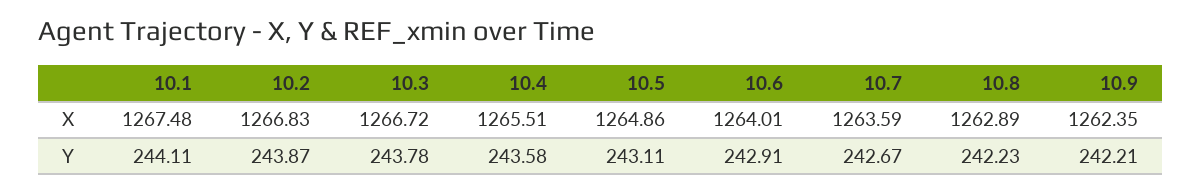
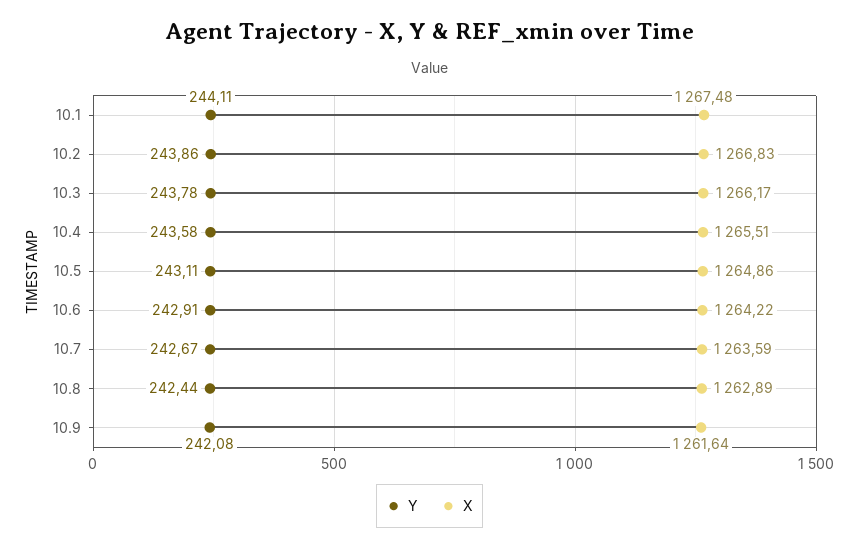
X, 10.3: 1266.72 -> 1266.17
X, 10.6: 1264.01 -> 1264.22
X, 10.9: 1262.35 -> 1261.64
Y, 10.2: 243.87 -> 243.86
Y, 10.8: 242.23 -> 242.44
Y, 10.9: 242.21 -> 242.08

